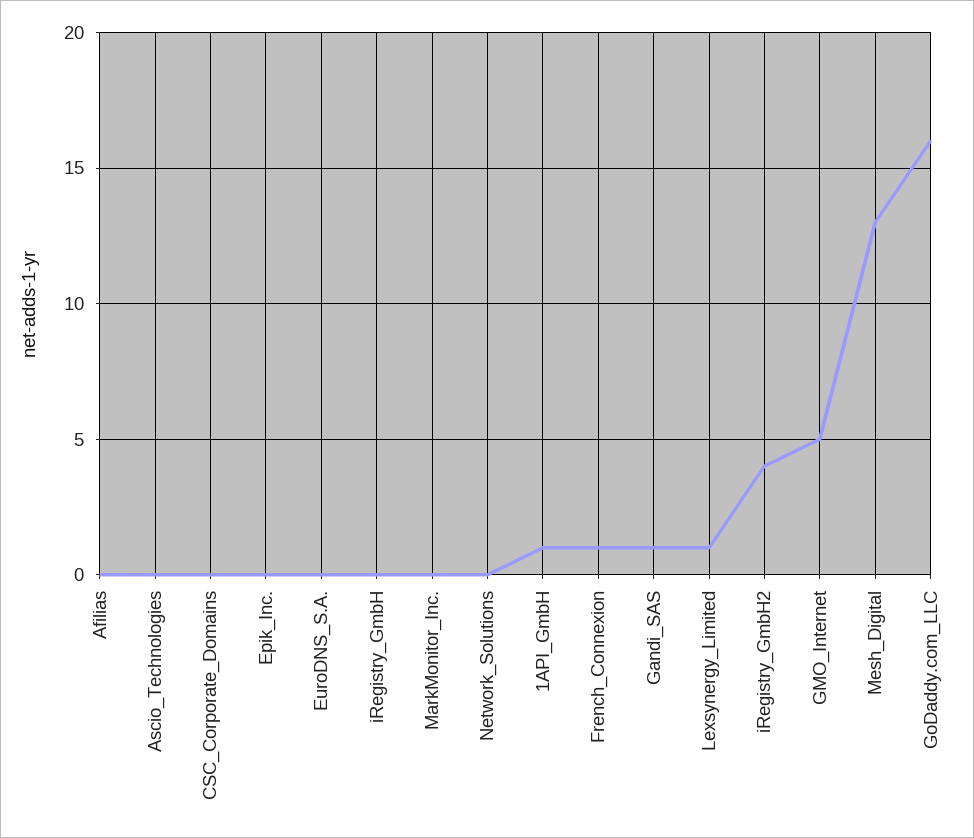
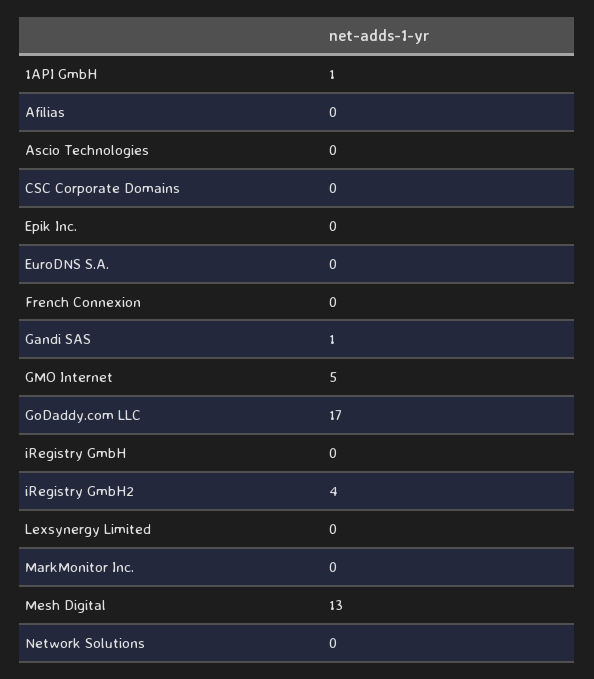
French_Connexion: 1 -> 0
Lexsynergy_Limited: 1 -> 0
GoDaddy.com_LLC: 16 -> 17

